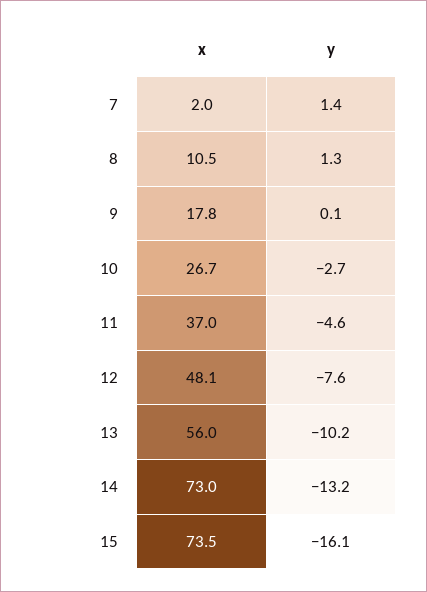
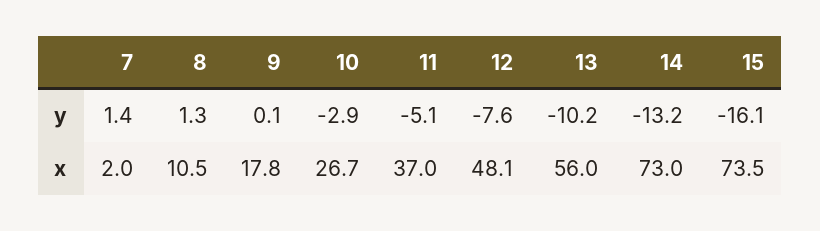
y, 10: -2.7 -> -2.9
y, 11: -4.6 -> -5.1

